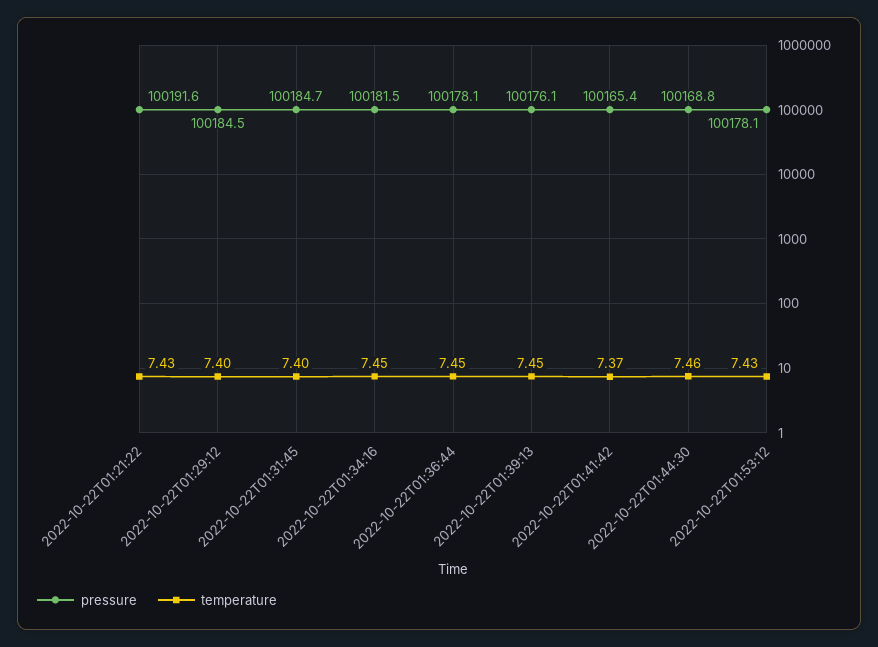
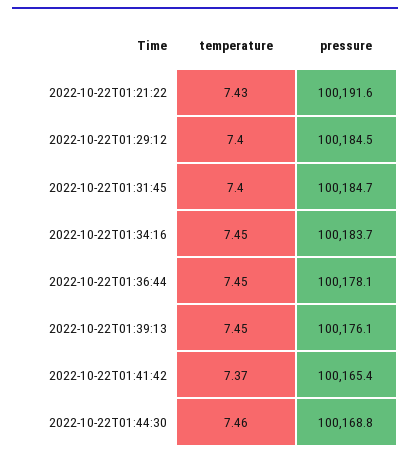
pressure, 2022-10-22T01:34:16: 100181.5 -> 100183.7
pressure, 2022-10-22T01:53:12: 100178.1 -> none
temperature, 2022-10-22T01:53:12: 7.43 -> none

